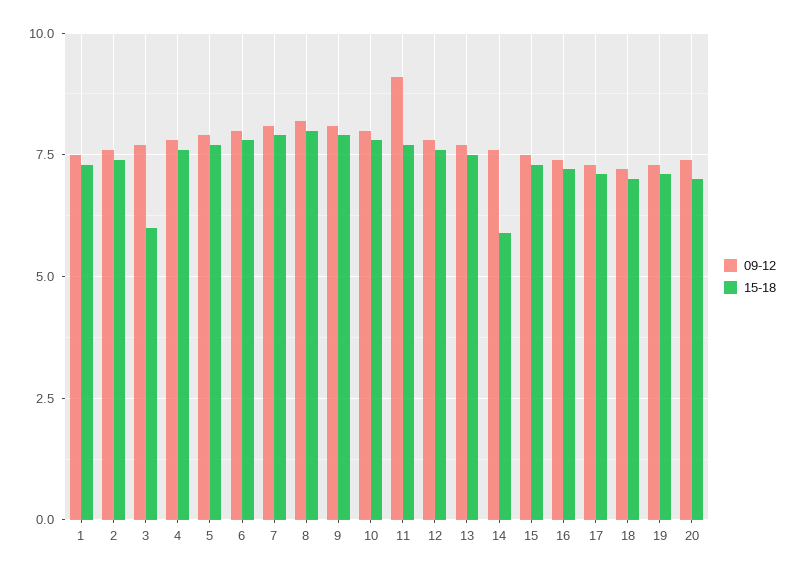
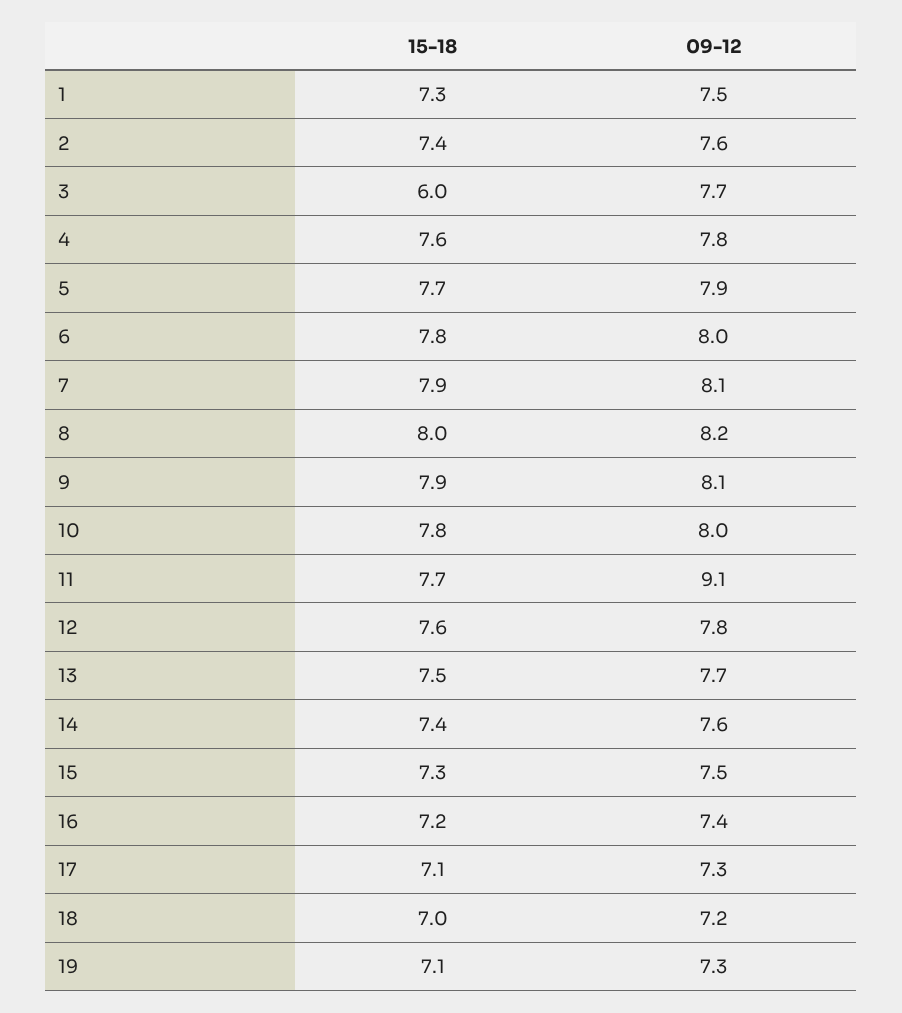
15-18, 14: 6 -> 7.4
09-12, 20: 7.5 -> none
15-18, 20: 7 -> none

